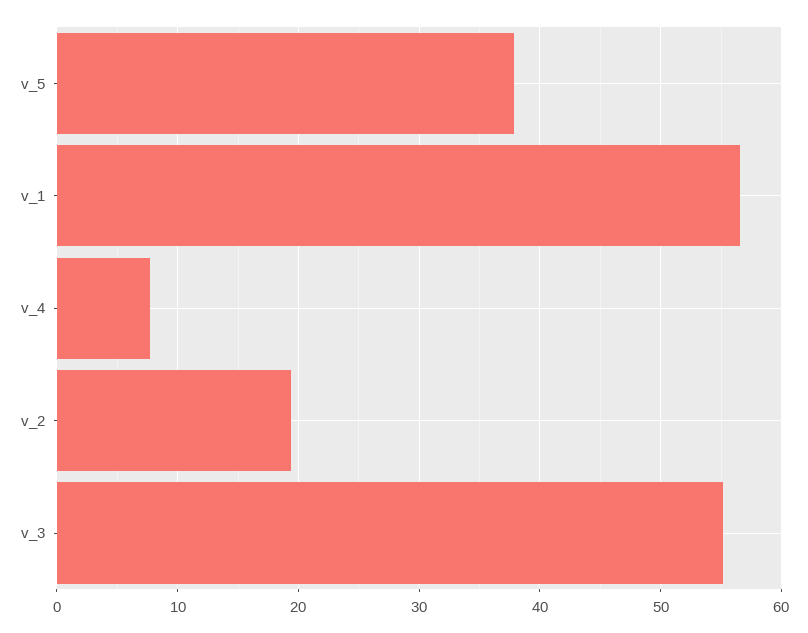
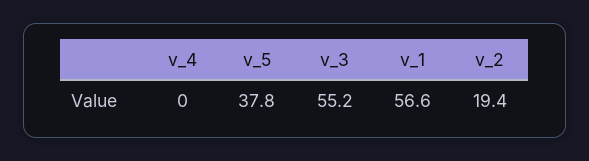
v_4: 8 -> 0

